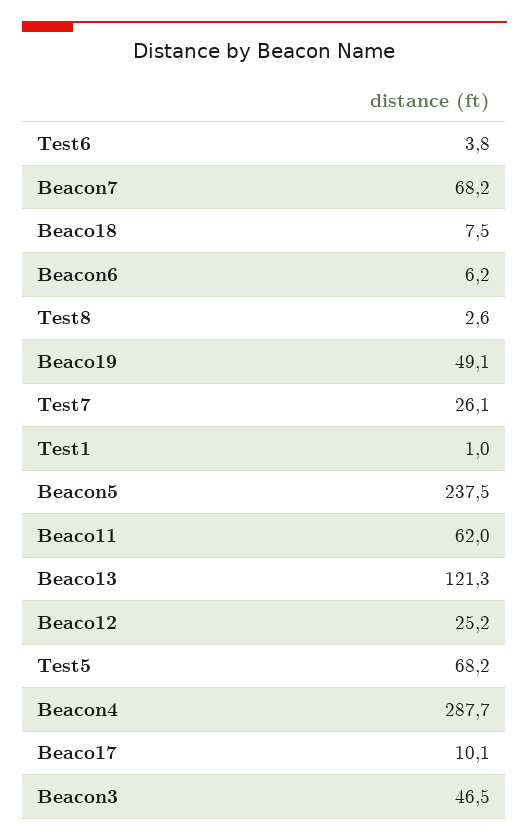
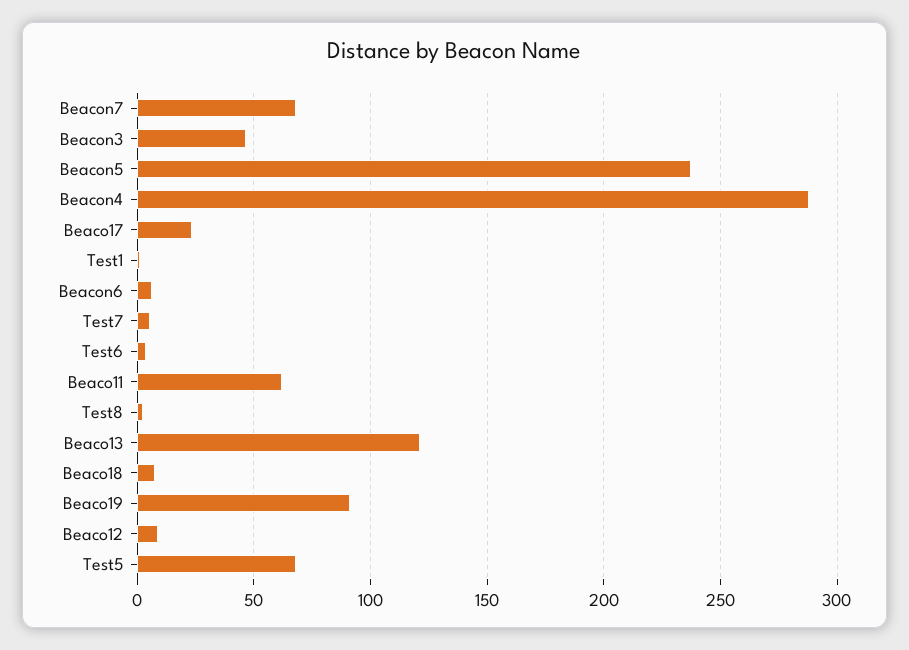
Beaco19: 49.1 -> 90
Test7: 26.1 -> 5
Beaco12: 25.2 -> 10
Beaco17: 10.1 -> 25

